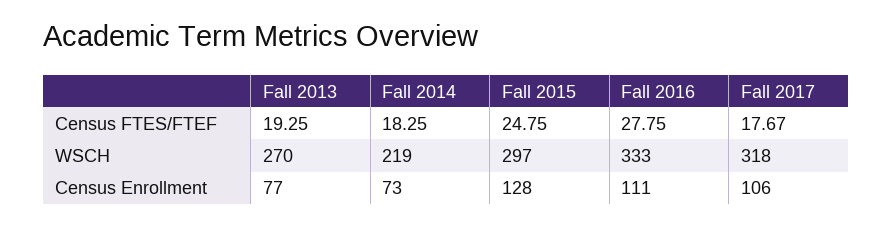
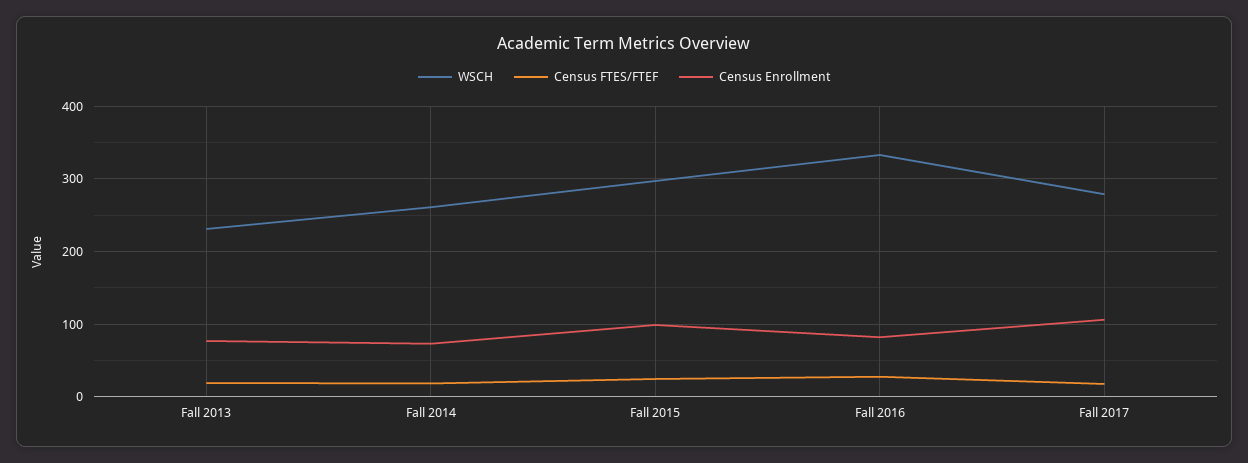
WSCH, Fall 2013: 270 -> 230
WSCH, Fall 2014: 219 -> 260
WSCH, Fall 2017: 318 -> 280
Census Enrollment, Fall 2015: 128 -> 100
Census Enrollment, Fall 2016: 111 -> 80

